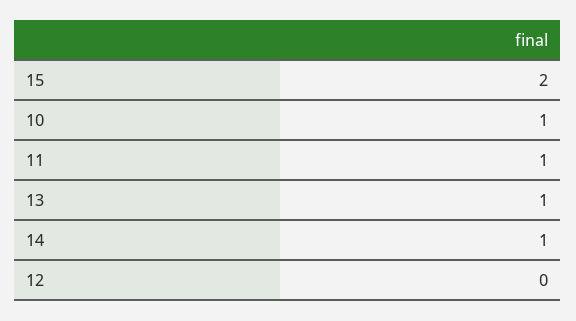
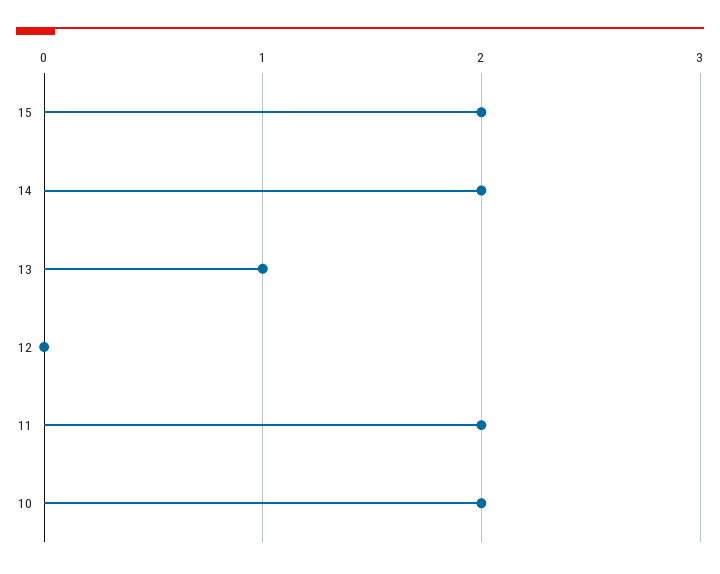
10: 1 -> 2
11: 1 -> 2
14: 1 -> 2

